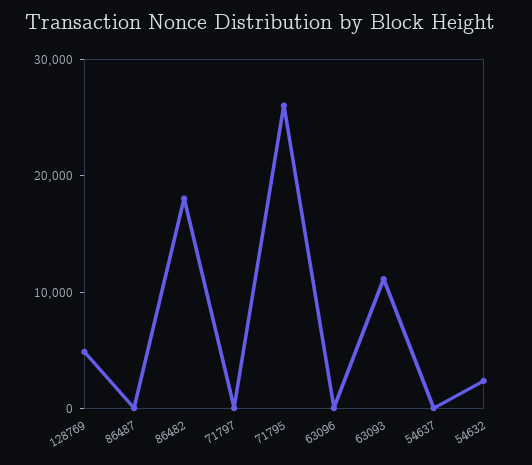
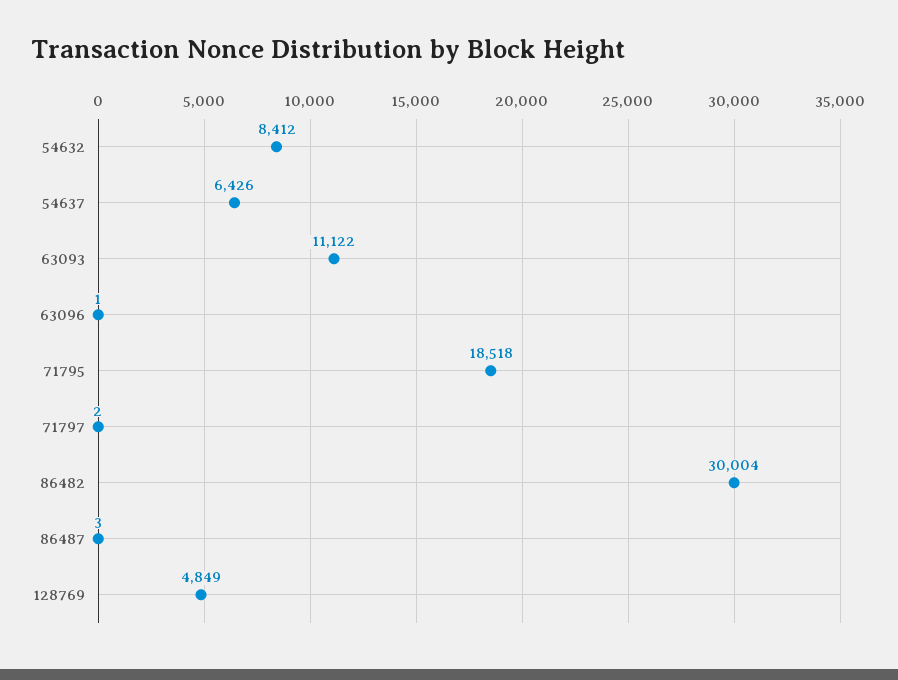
86482: 18000 -> 30004
71795: 26000 -> 18518
54637: 0 -> 6426
54632: 2000 -> 8412

